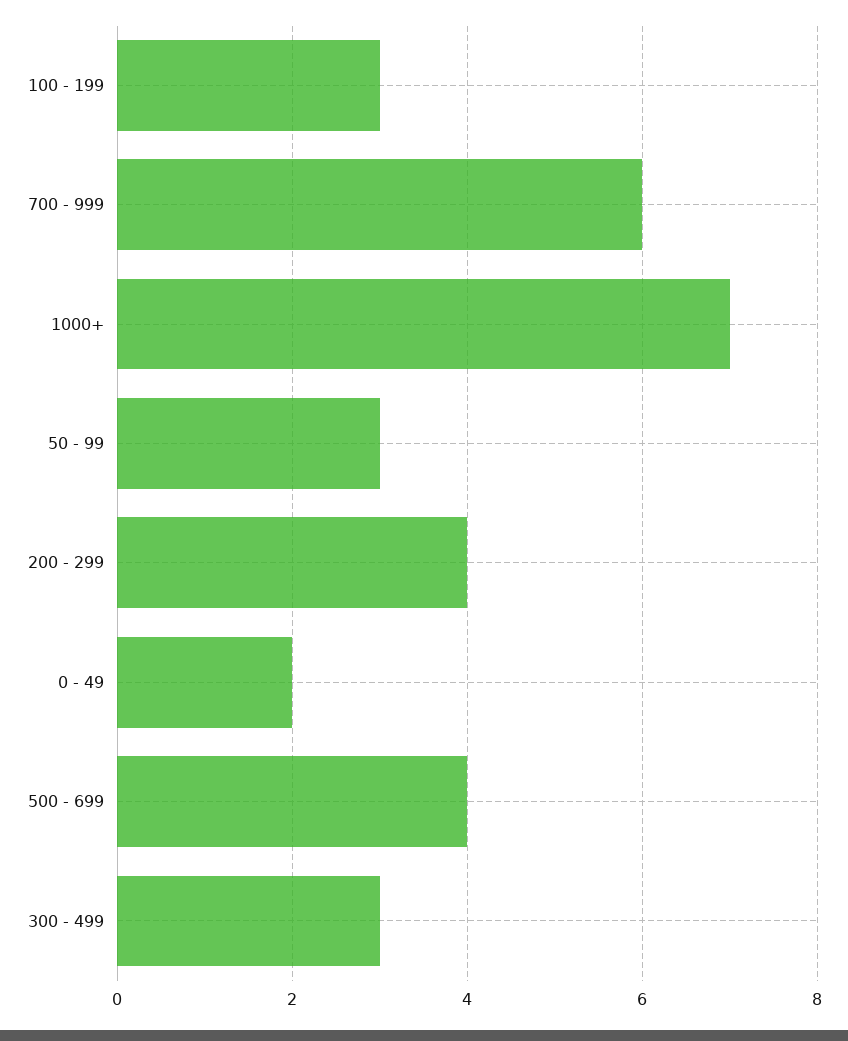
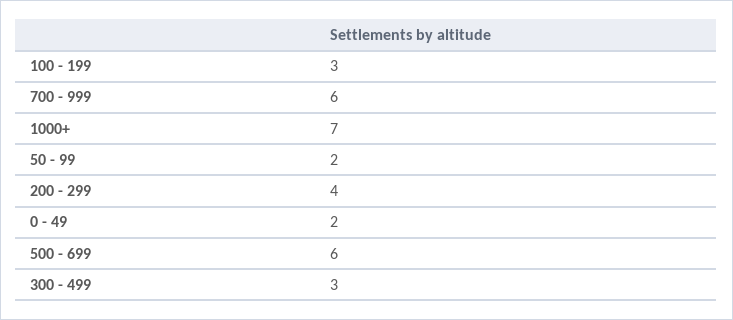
50 - 99: 3 -> 2
500 - 699: 4 -> 6

